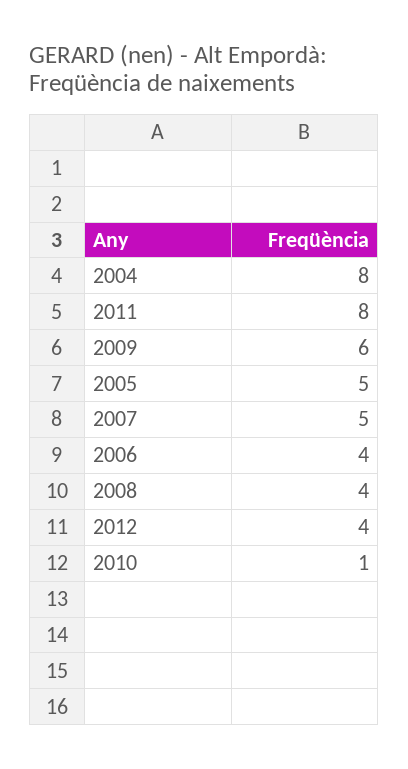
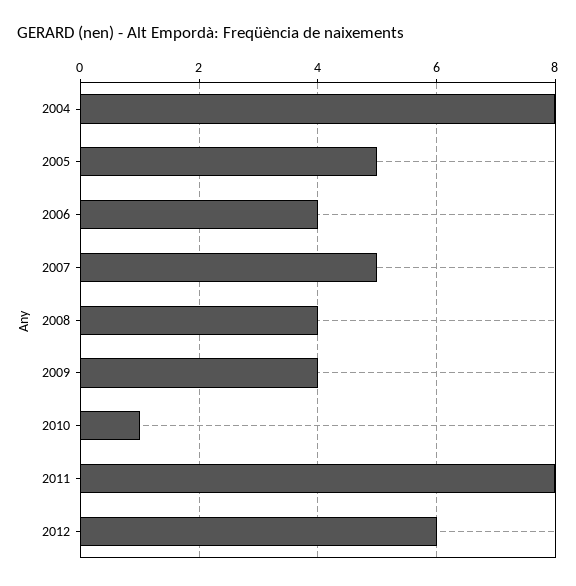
2009: 6 -> 4
2012: 4 -> 6

